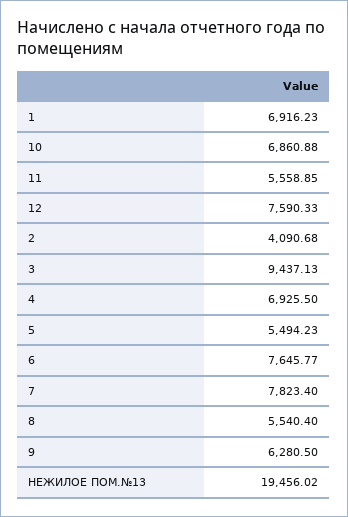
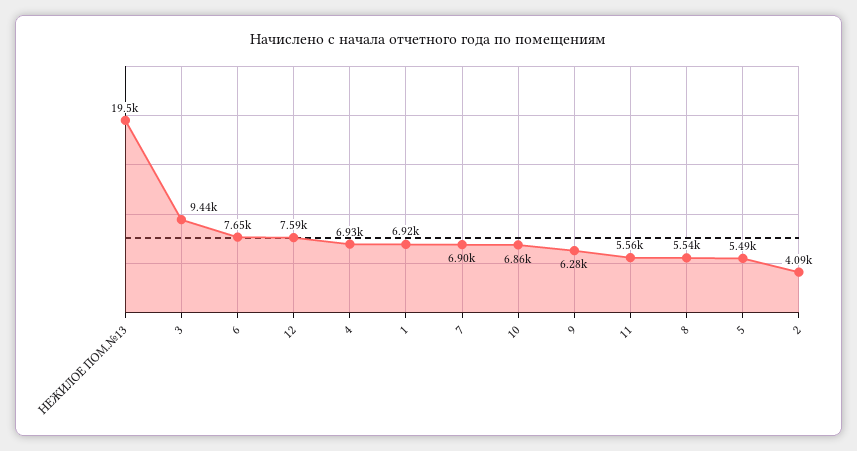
7: 7823.4 -> 6900

